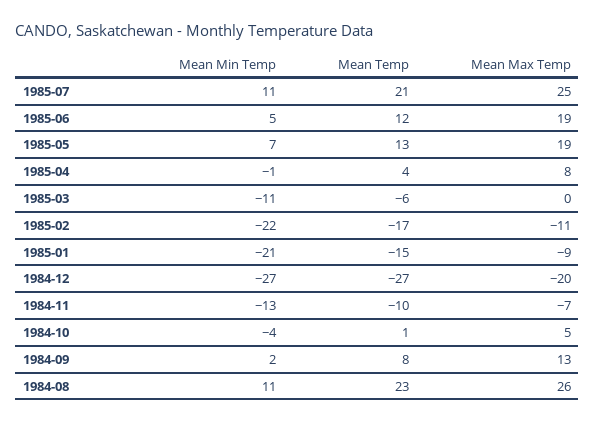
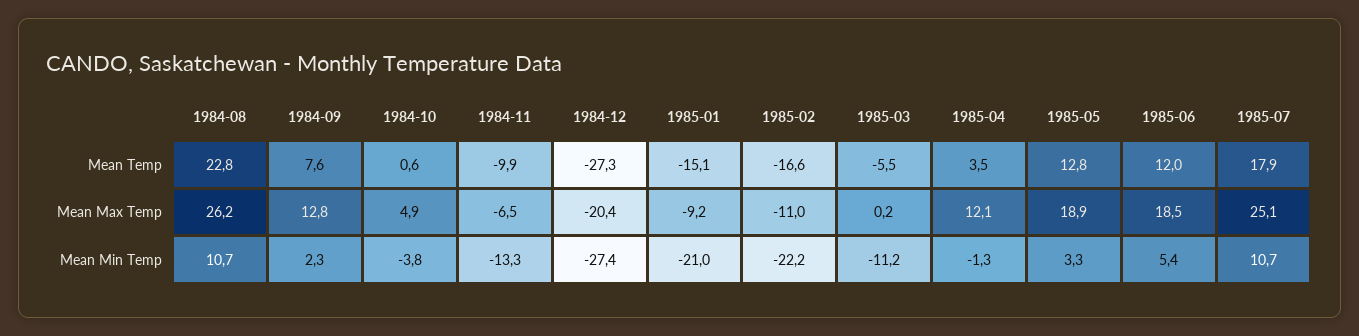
Mean Temp, 1985-07: 21 -> 17.9
Mean Min Temp, 1985-05: 7 -> 3.3
Mean Max Temp, 1985-04: 8 -> 12.1

